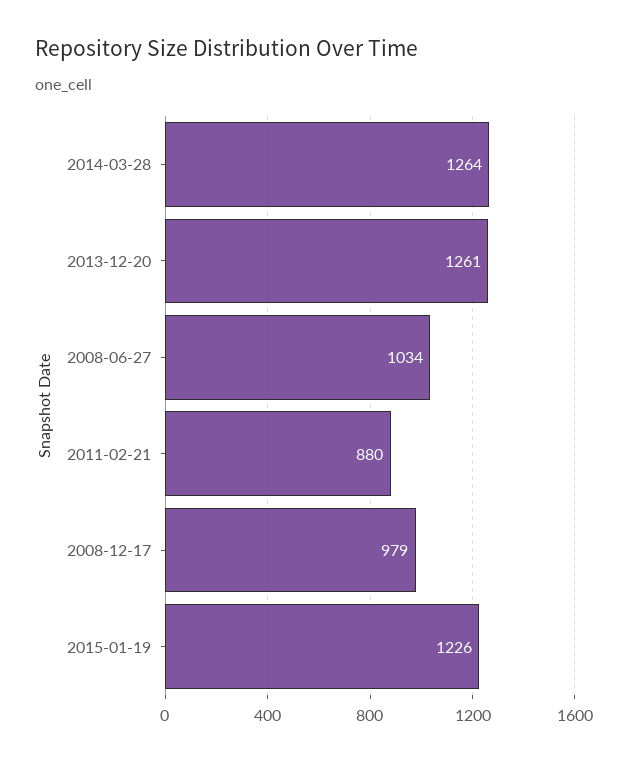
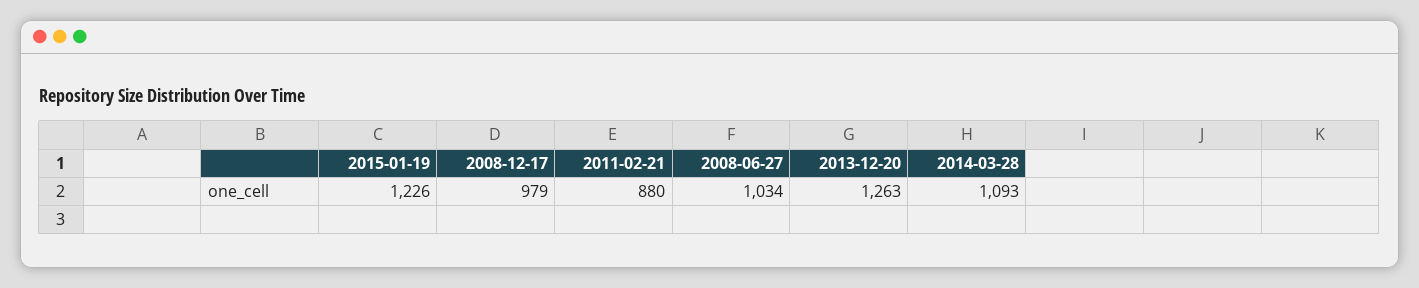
2014-03-28: 1264 -> 1093
2013-12-20: 1261 -> 1263

